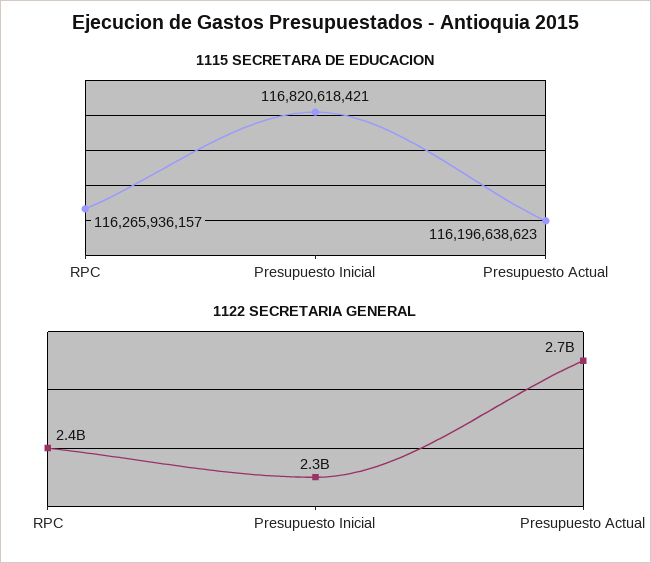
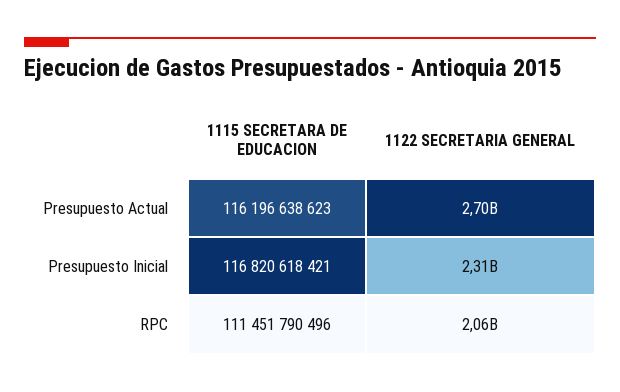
1115 SECRETARA DE EDUCACION, RPC: 116265936157 -> 111451790496
1122 SECRETARIA GENERAL, RPC: 2400000000 -> 2060000000

